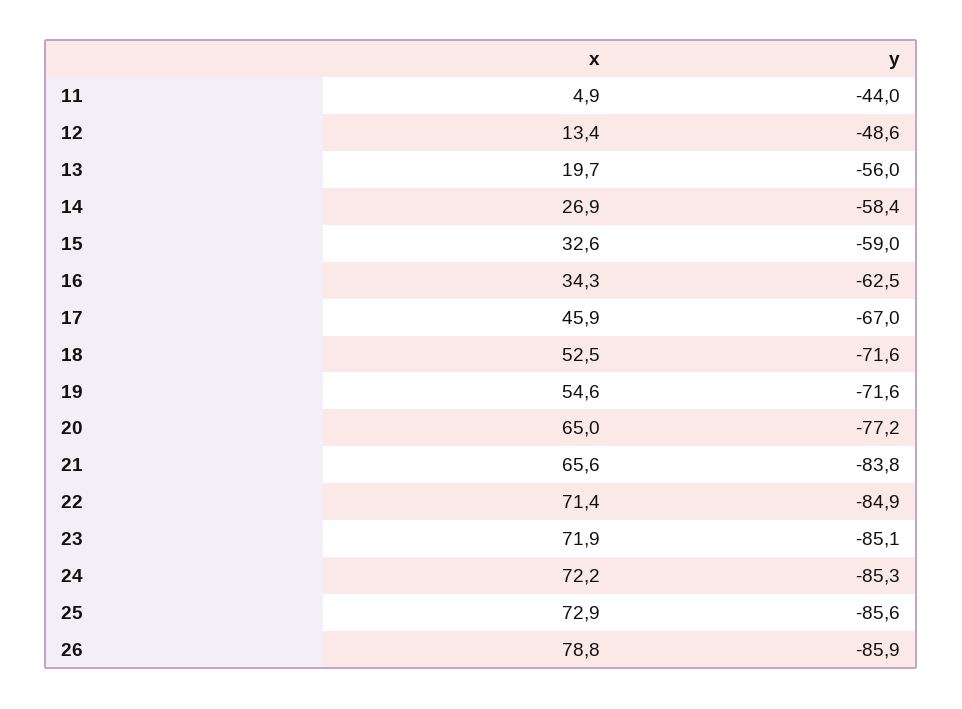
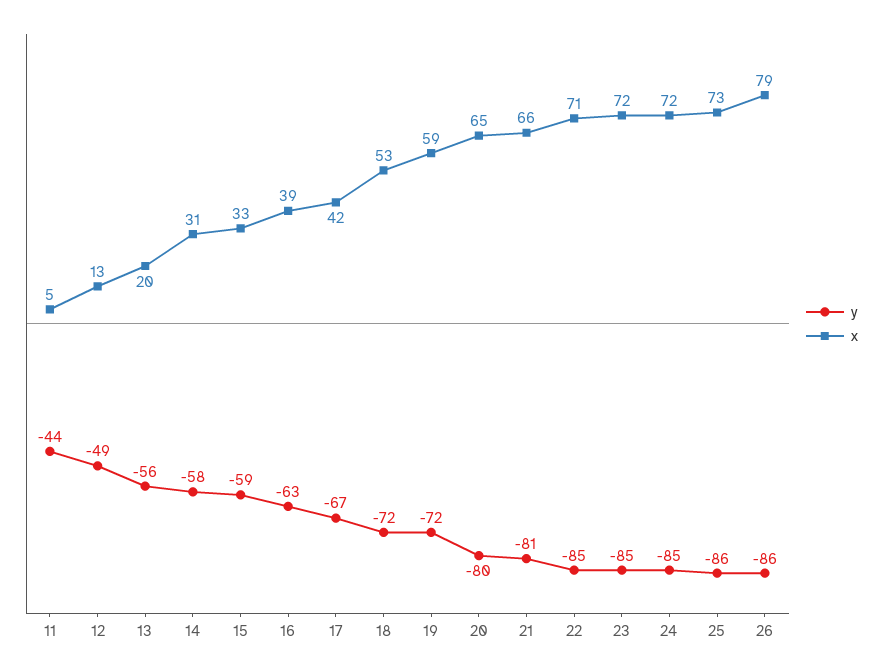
x, 14: 26.9 -> 31
x, 16: 34.3 -> 39
x, 17: 45.9 -> 42
x, 19: 54.6 -> 59
y, 20: -77.2 -> -80
y, 21: -83.8 -> -81

